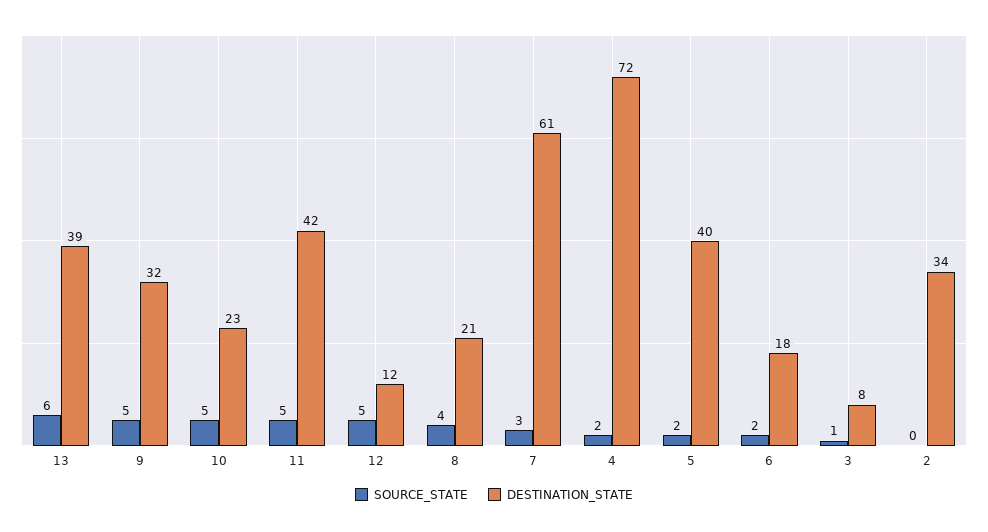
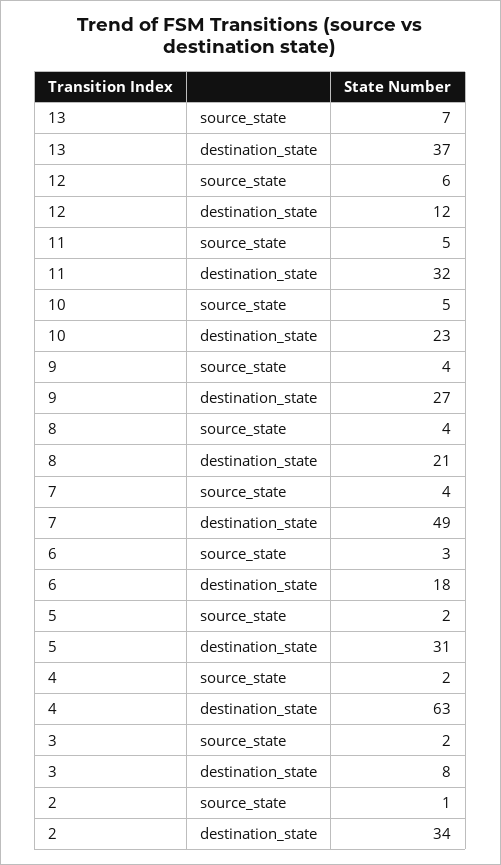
SOURCE_STATE, 13: 6 -> 7
DESTINATION_STATE, 13: 39 -> 37
SOURCE_STATE, 9: 5 -> 4
DESTINATION_STATE, 9: 32 -> 27
DESTINATION_STATE, 11: 42 -> 32
SOURCE_STATE, 12: 5 -> 6
SOURCE_STATE, 7: 3 -> 4
DESTINATION_STATE, 7: 61 -> 49
DESTINATION_STATE, 4: 72 -> 63
DESTINATION_STATE, 5: 40 -> 31
SOURCE_STATE, 6: 2 -> 3
SOURCE_STATE, 3: 1 -> 2
SOURCE_STATE, 2: 0 -> 1

